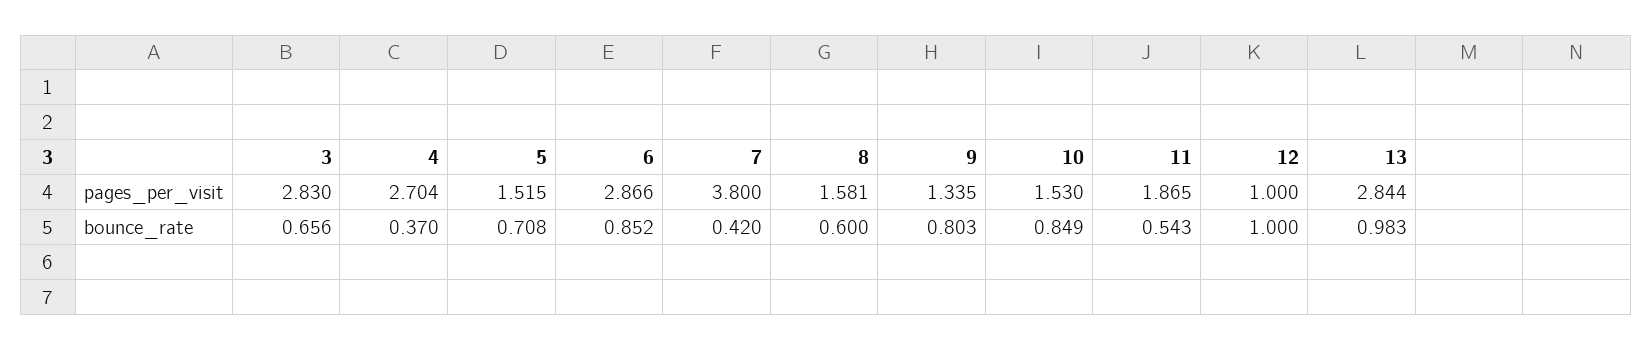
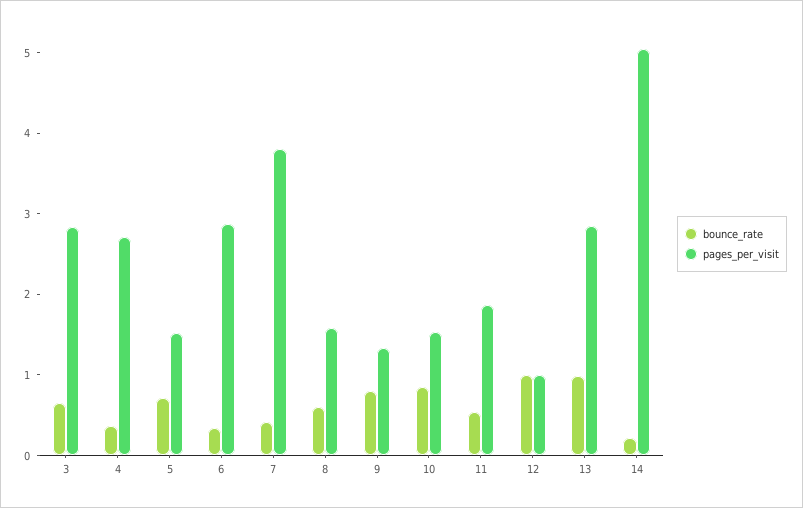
bounce_rate, 6: 0.852 -> 0.4
bounce_rate, 14: none -> 0.2
pages_per_visit, 14: none -> 5

